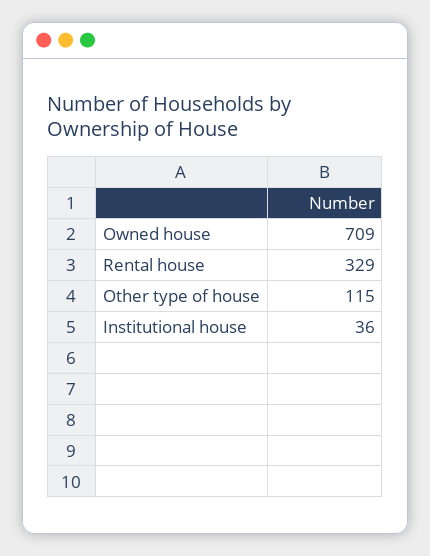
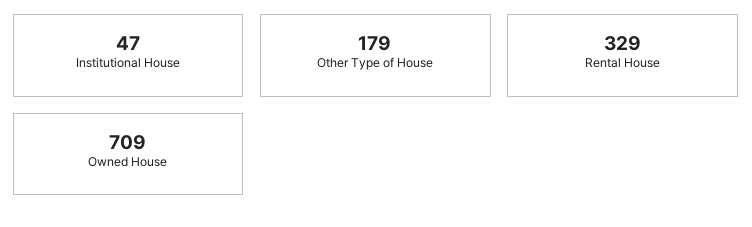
Other type of house: 115 -> 179
Institutional house: 36 -> 47

